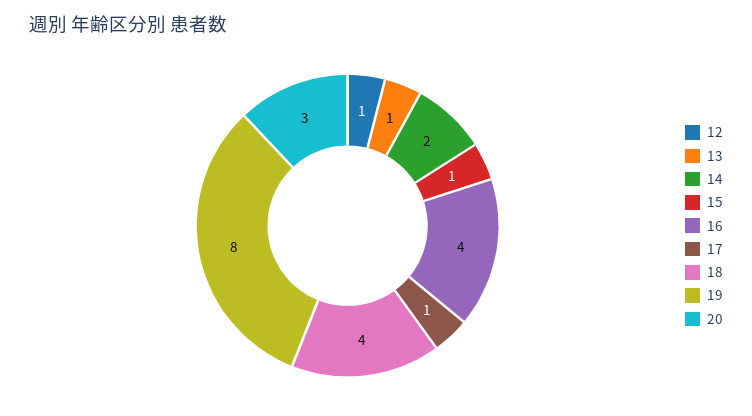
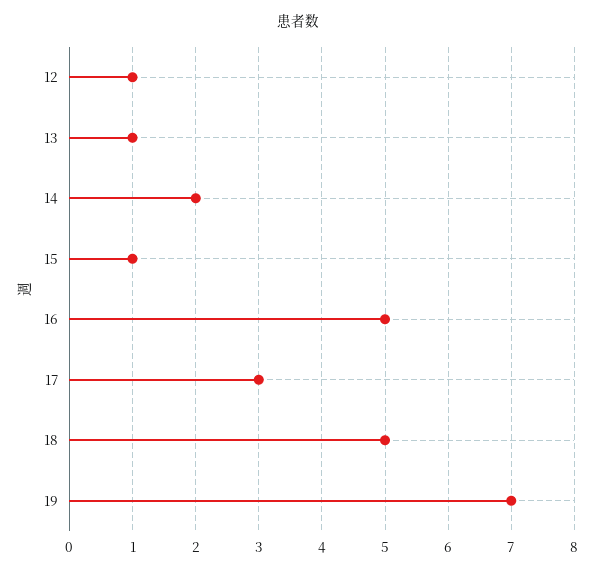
16: 4 -> 5
17: 1 -> 3
18: 4 -> 5
19: 8 -> 7
20: 3 -> none

